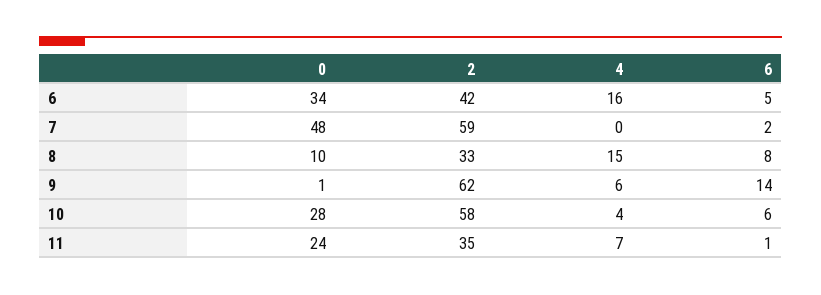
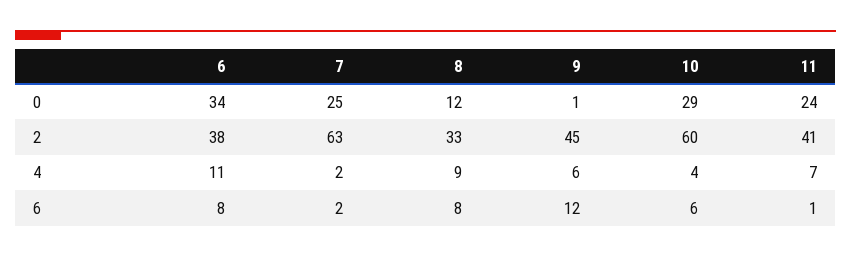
2, 6: 42 -> 38
4, 6: 16 -> 11
6, 6: 5 -> 8
0, 7: 48 -> 25
2, 7: 59 -> 63
4, 7: 0 -> 2
0, 8: 10 -> 12
4, 8: 15 -> 9
2, 9: 62 -> 45
6, 9: 14 -> 12
0, 10: 28 -> 29
2, 10: 58 -> 60
2, 11: 35 -> 41

